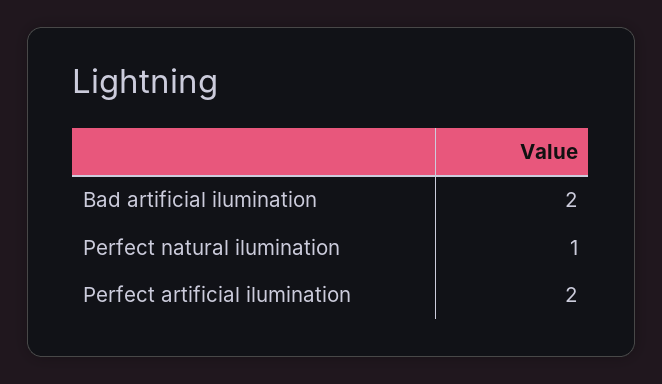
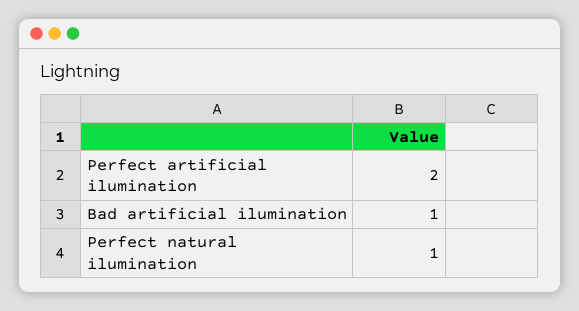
Bad artificial ilumination: 2 -> 1

